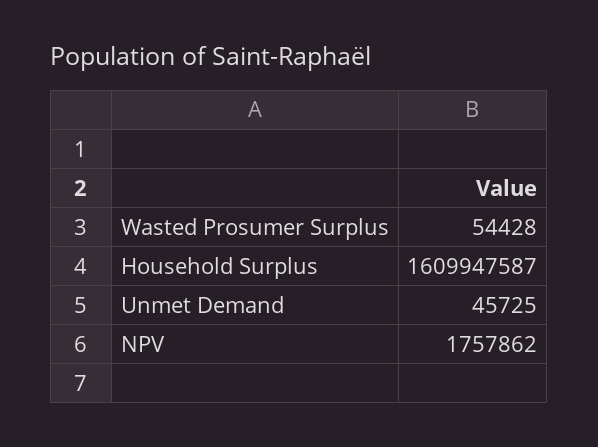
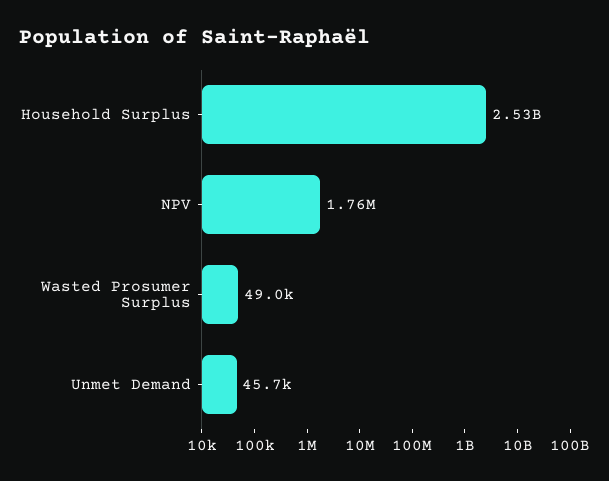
Wasted Prosumer Surplus: 54428 -> 49000
Household Surplus: 1609947587 -> 2530000000

